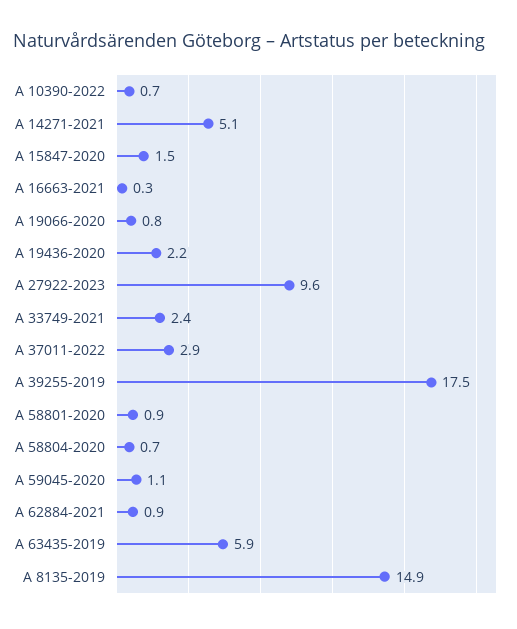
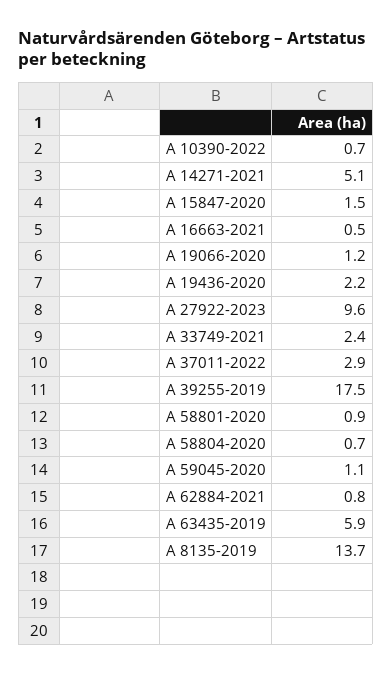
A 16663-2021: 0.3 -> 0.5
A 19066-2020: 0.8 -> 1.2
A 62884-2021: 0.9 -> 0.8
A 8135-2019: 14.9 -> 13.7

